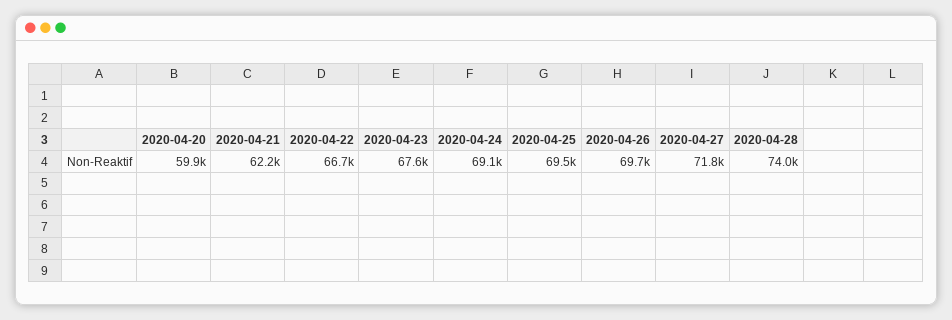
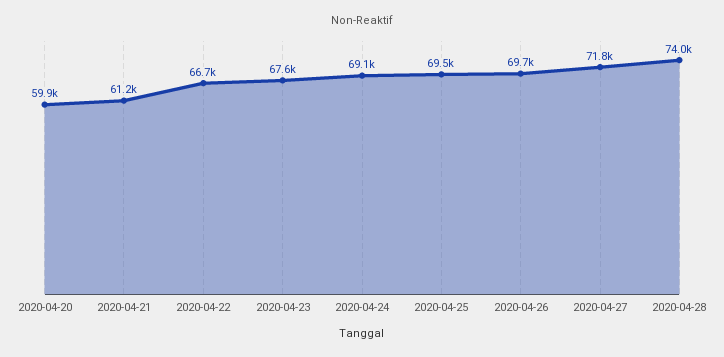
2020-04-21: 62200 -> 61200

